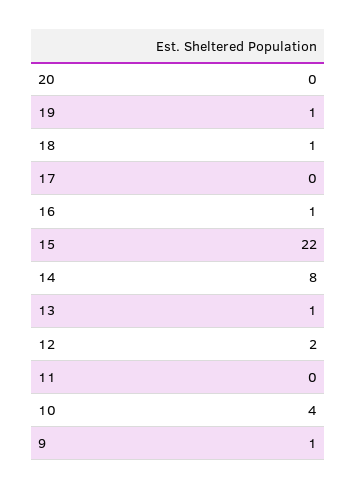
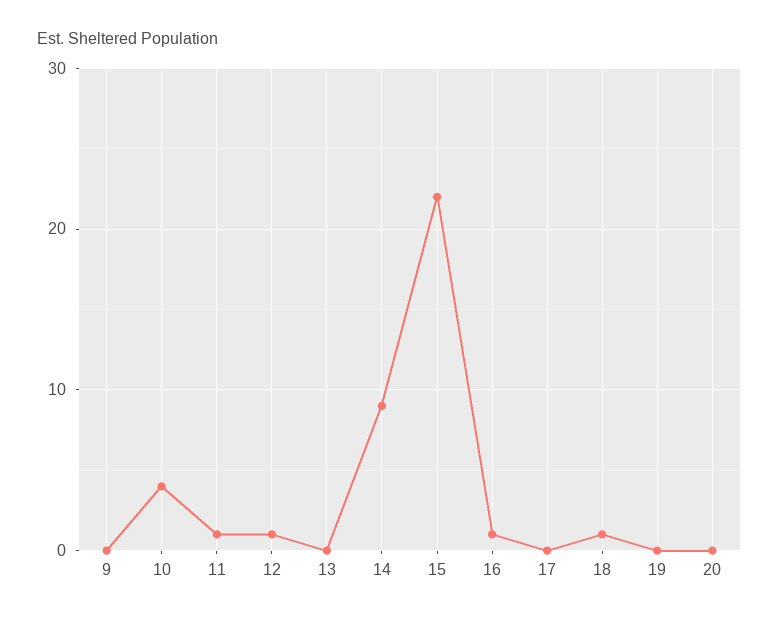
19: 1 -> 0
14: 8 -> 9
13: 1 -> 0
12: 2 -> 1
11: 0 -> 1
9: 1 -> 0

